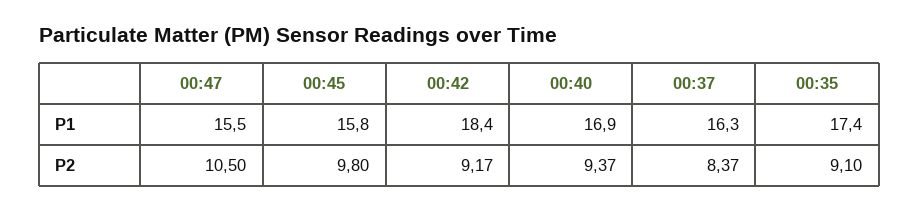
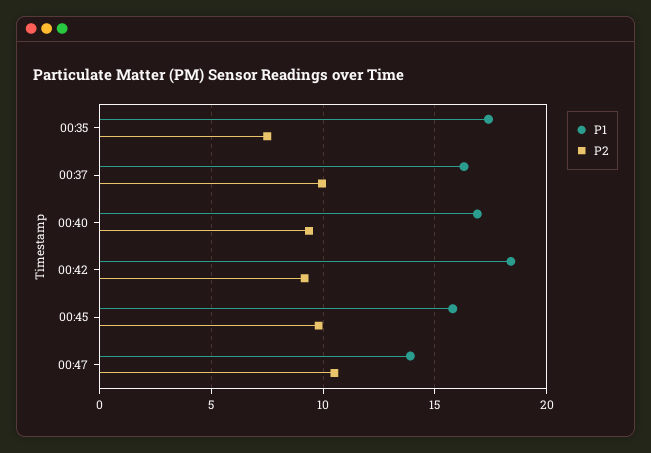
P1, 00:47: 15.5 -> 14
P2, 00:37: 8.37 -> 10
P2, 00:35: 9.1 -> 7.5

